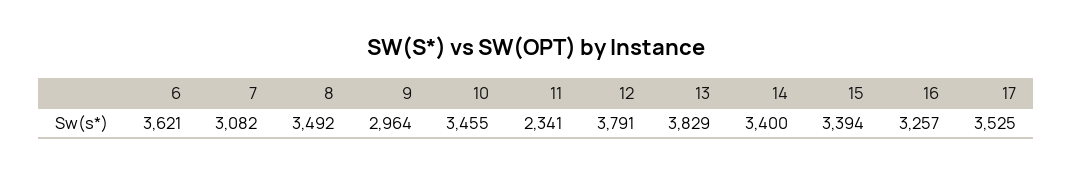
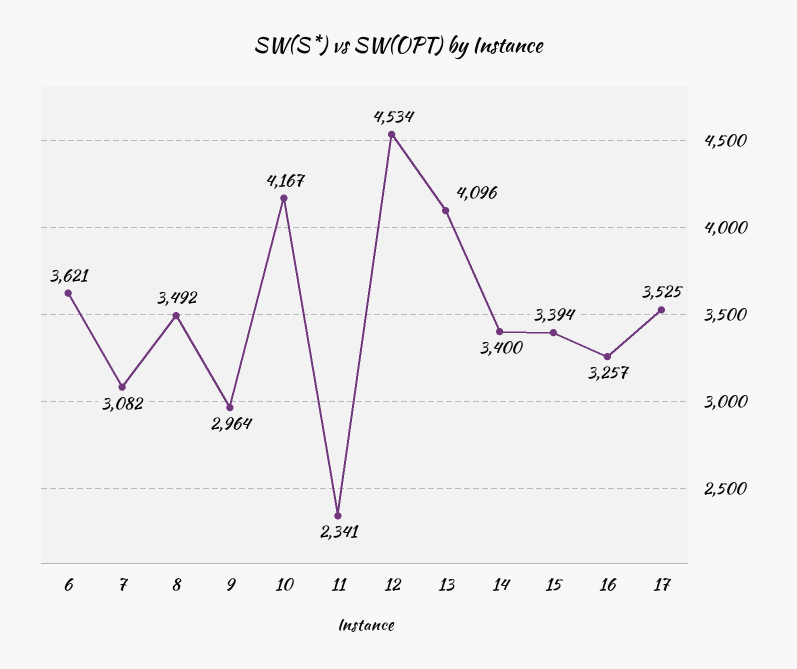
10: 3455 -> 4167
12: 3791 -> 4534
13: 3829 -> 4096

